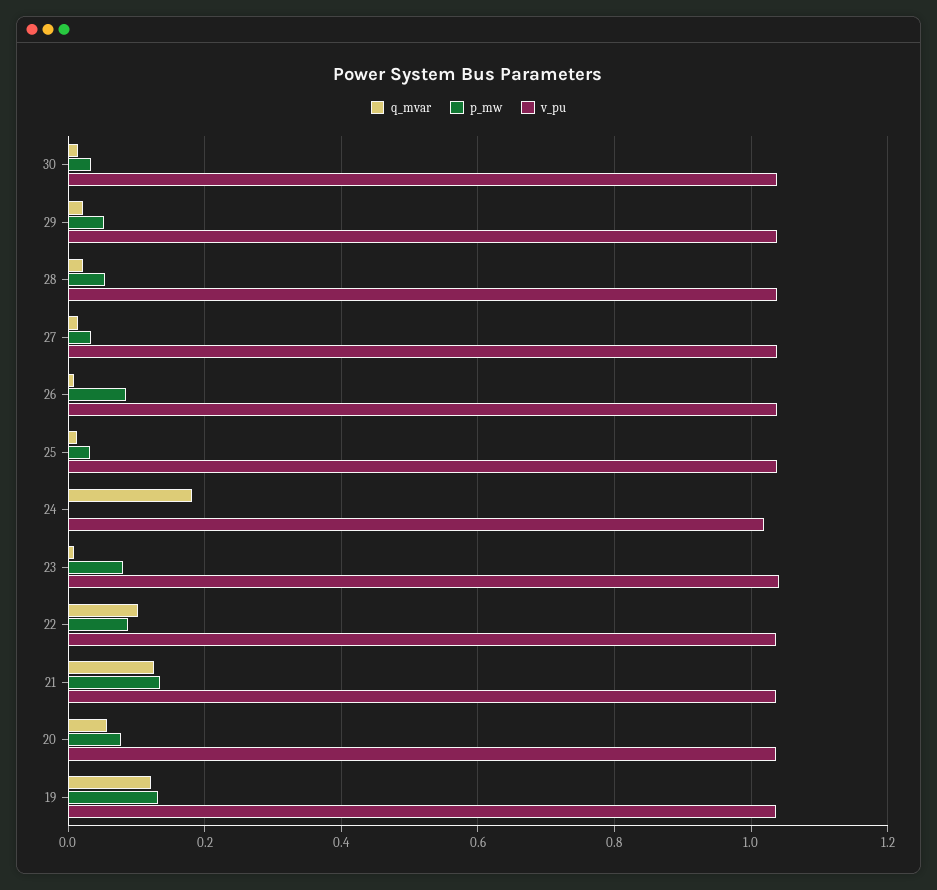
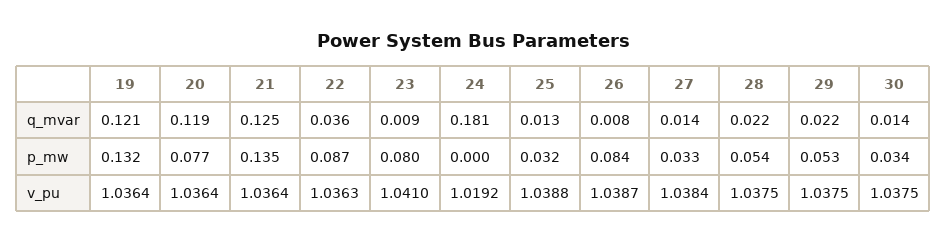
q_mvar, 22: 0.1 -> 0.036
q_mvar, 20: 0.06 -> 0.119

